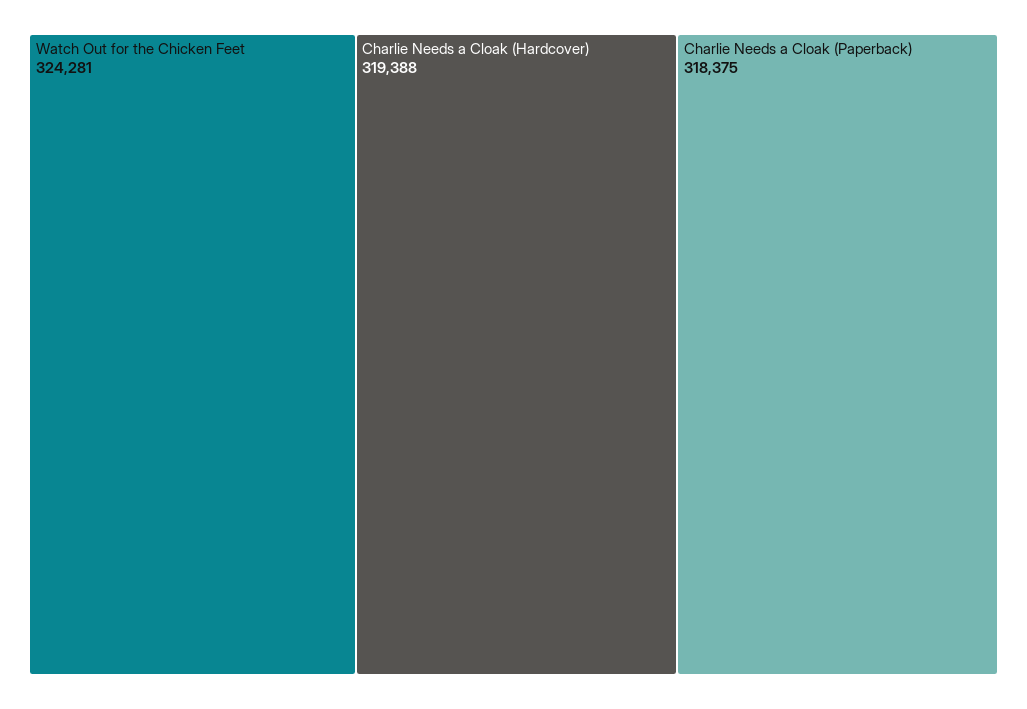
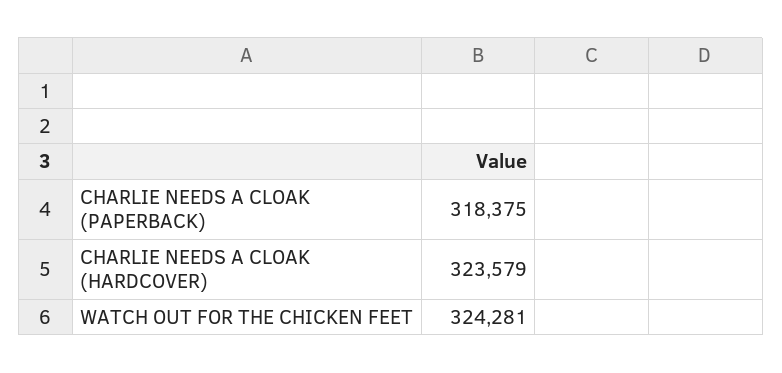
Charlie Needs a Cloak (Hardcover): 319388 -> 323579

